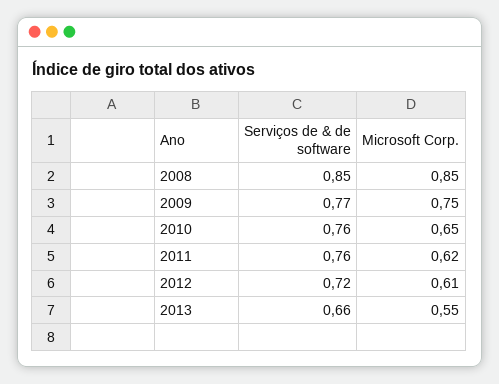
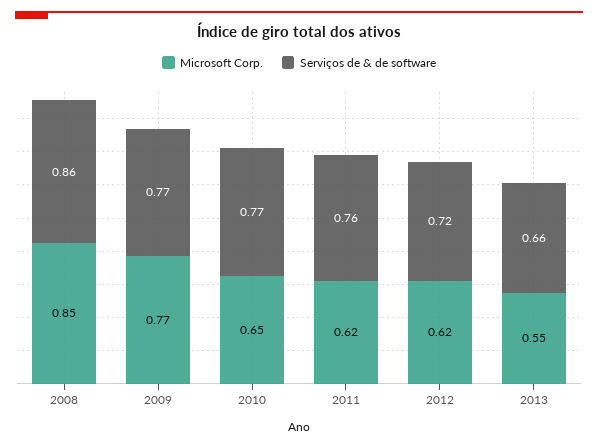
Serviços de & de software, 2008: 0.85 -> 0.86
Microsoft Corp., 2009: 0.75 -> 0.77
Serviços de & de software, 2010: 0.76 -> 0.77
Microsoft Corp., 2012: 0.61 -> 0.62

